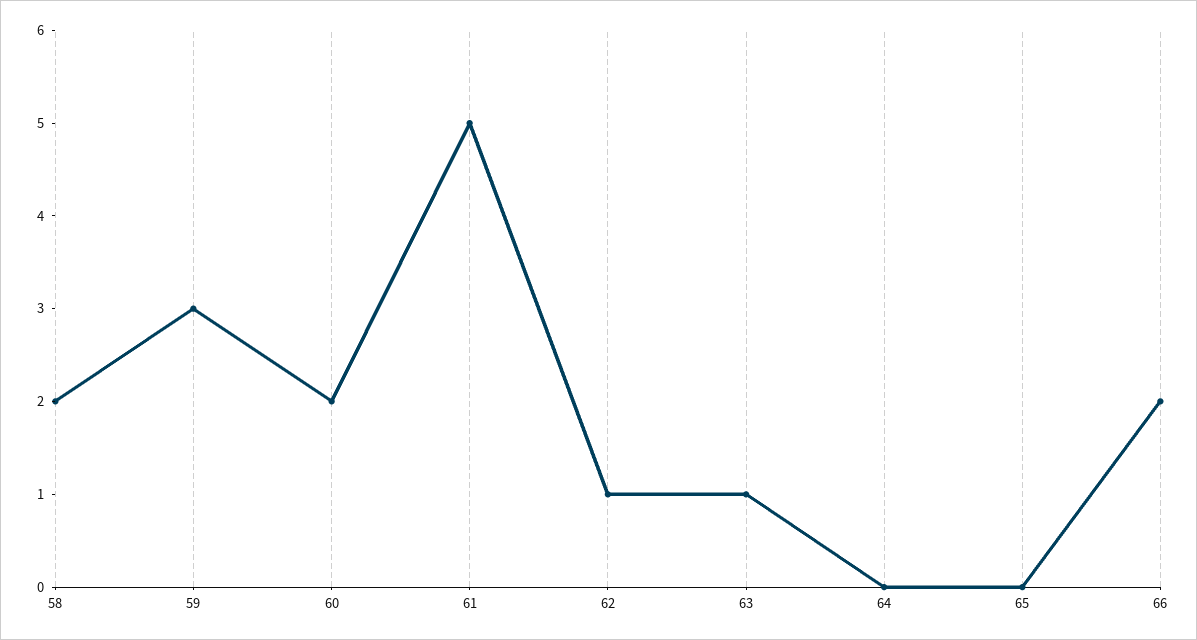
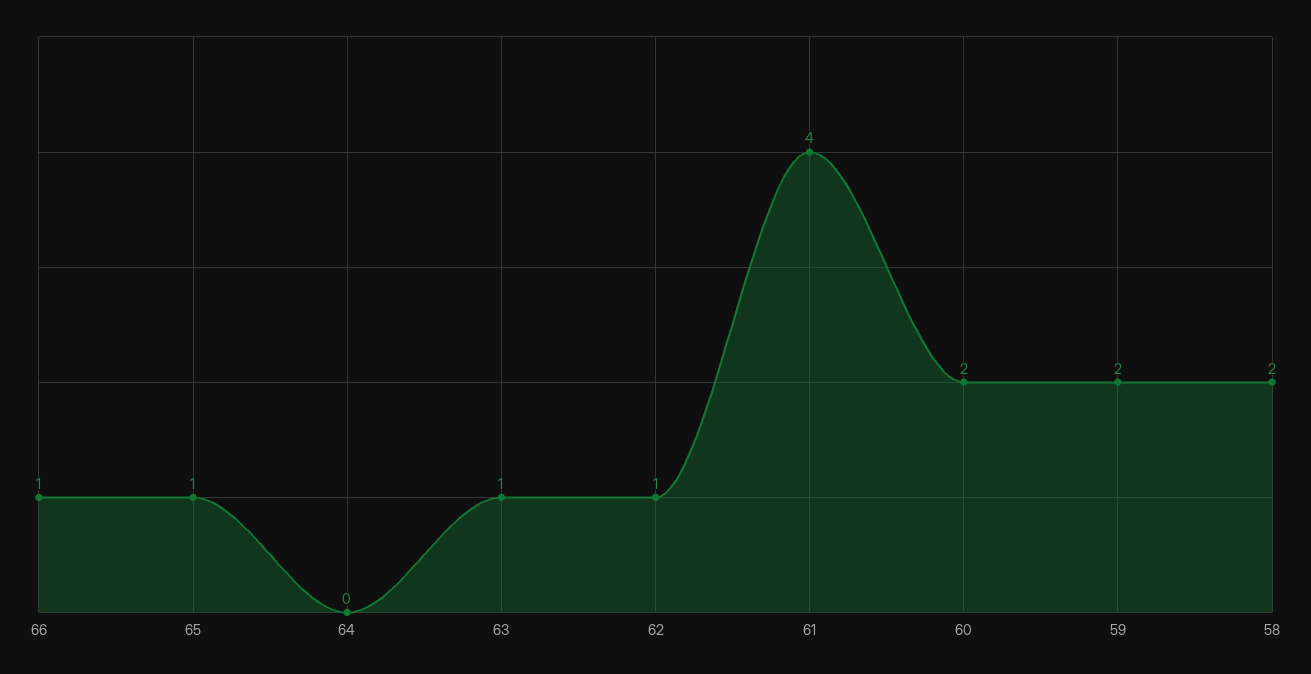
59: 3 -> 2
61: 5 -> 4
65: 0 -> 1
66: 2 -> 1

